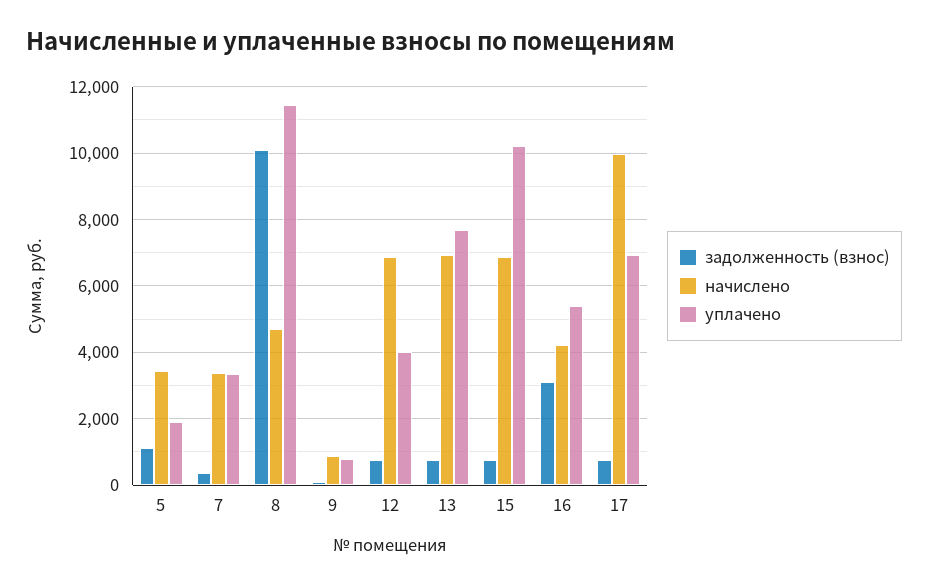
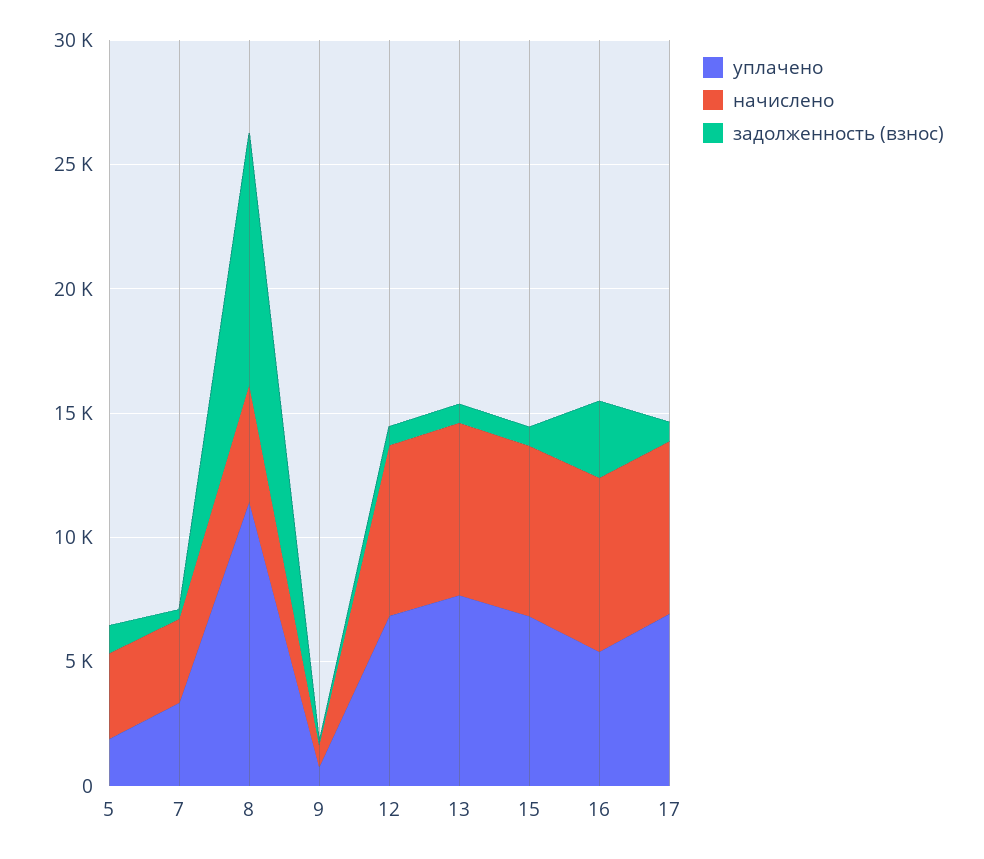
уплачено, 12: 4000 -> 7000
уплачено, 15: 10200 -> 7000
начислено, 16: 4200 -> 7000
начислено, 17: 10000 -> 7000

